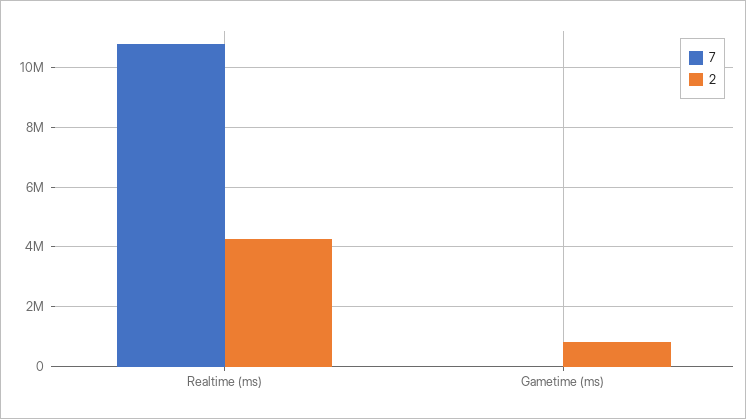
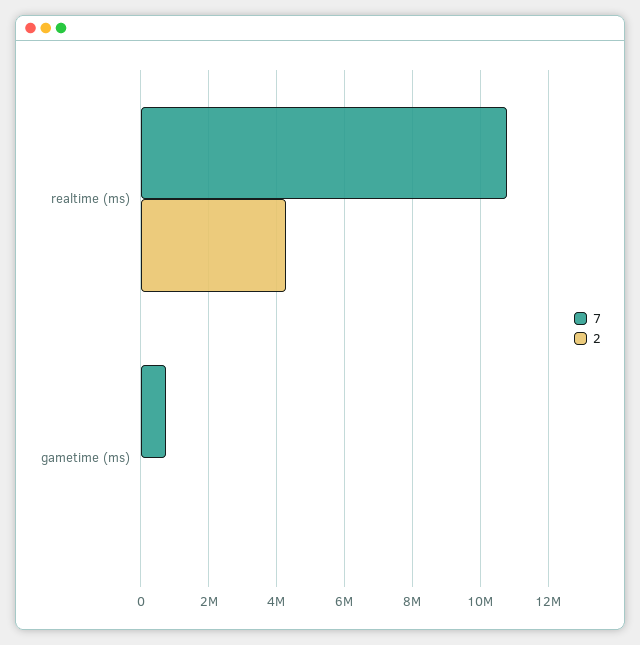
7, Gametime (ms): 0 -> 800000
2, Gametime (ms): 750000 -> 0

